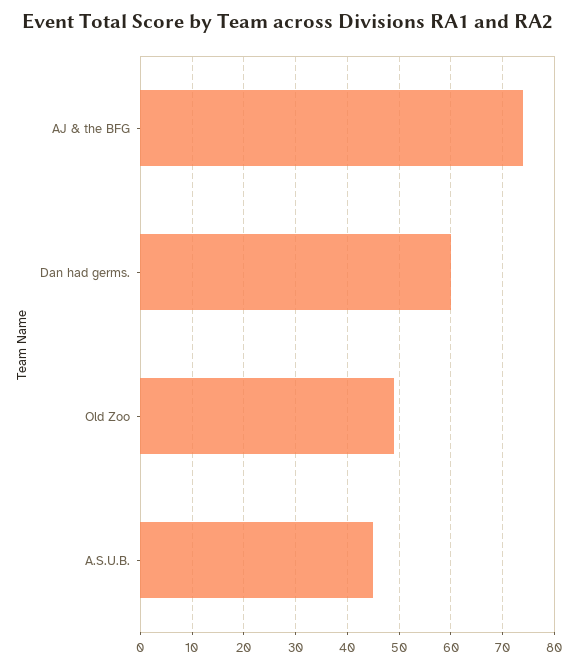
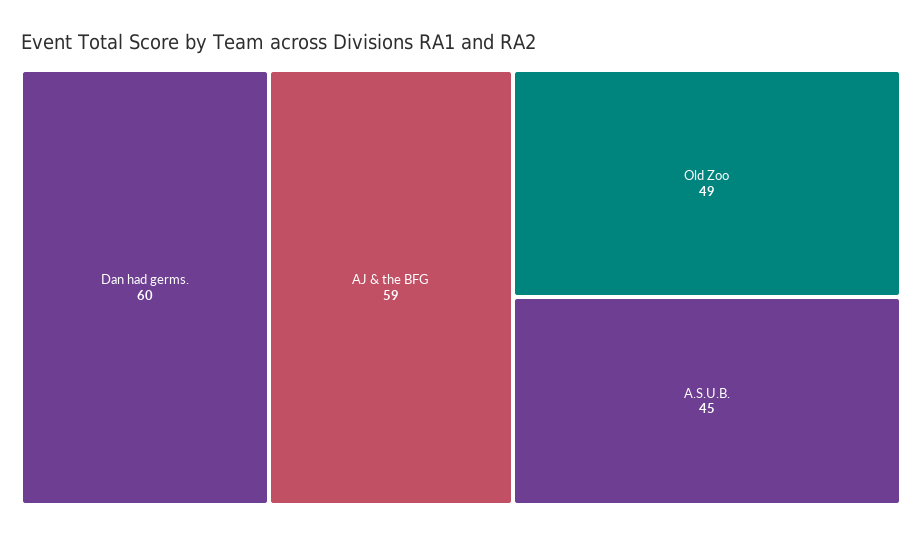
AJ & the BFG: 75 -> 59

